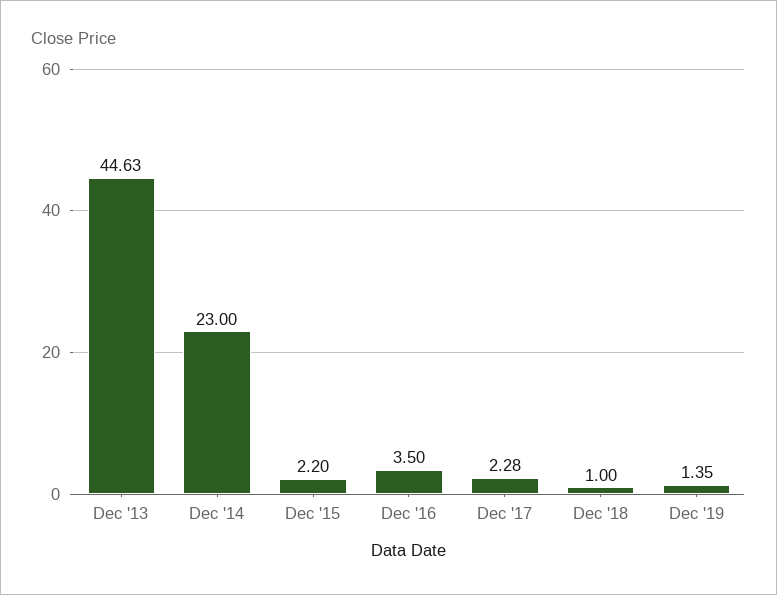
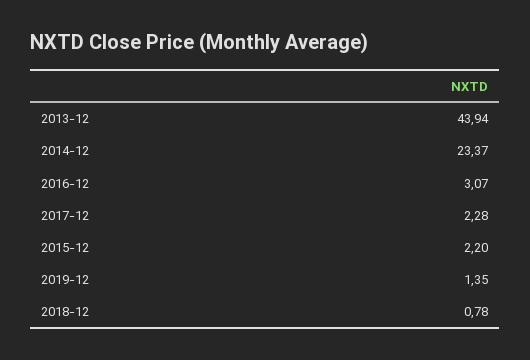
Dec '13: 44.63 -> 43.94
Dec '14: 23 -> 23.37
Dec '16: 3.5 -> 3.07
Dec '18: 1 -> 0.78

